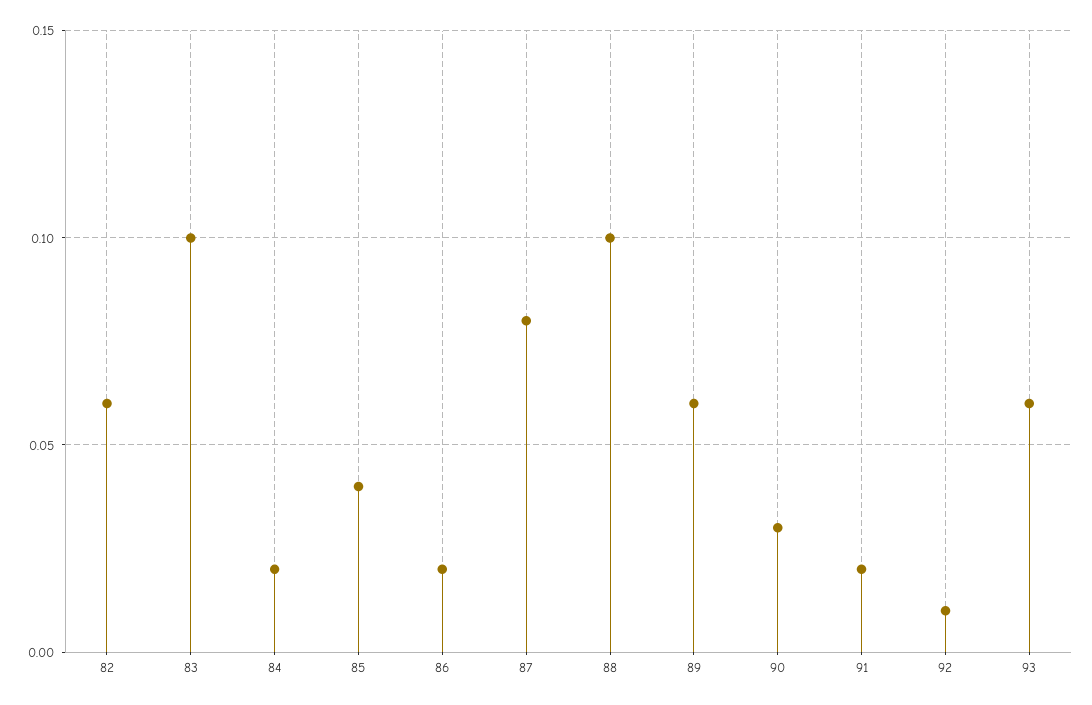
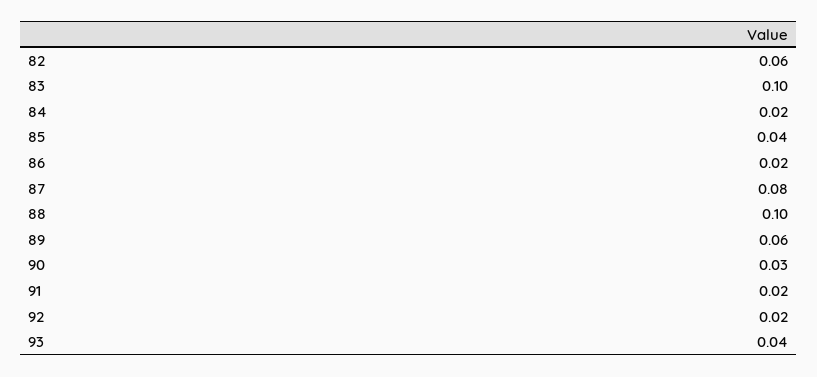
92: 0.01 -> 0.02
93: 0.06 -> 0.04

